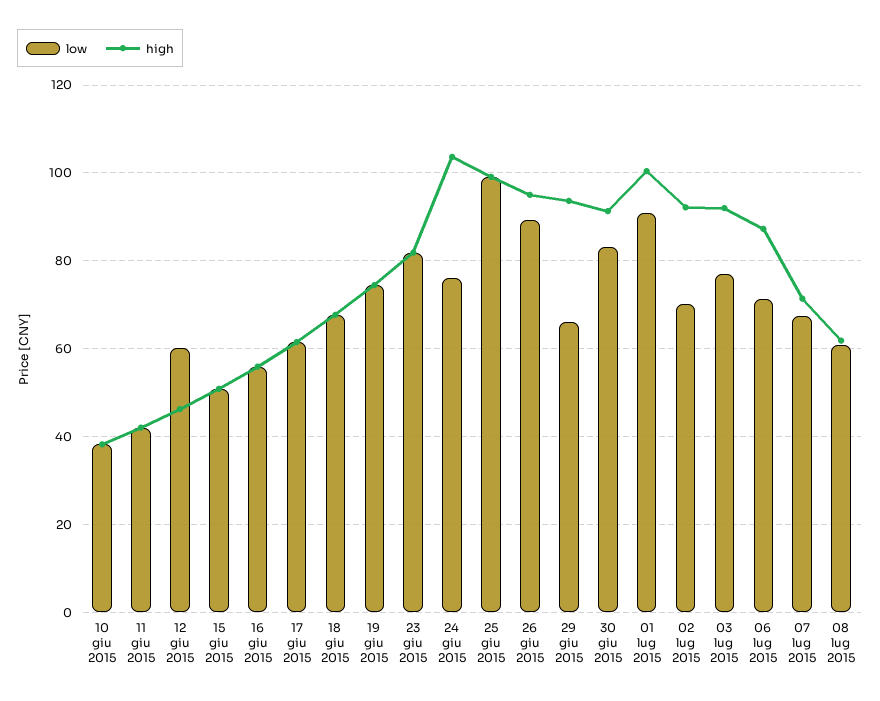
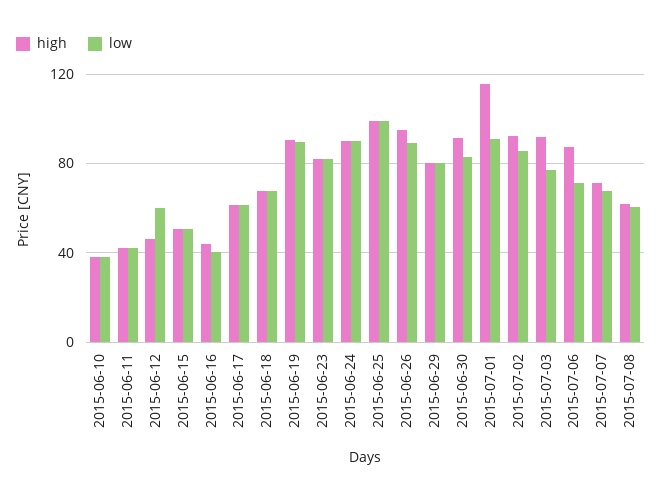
low, 16 giu 2015: 56 -> 40
high, 16 giu 2015: 56 -> 45
low, 19 giu 2015: 74 -> 90
high, 19 giu 2015: 74 -> 90
low, 24 giu 2015: 76 -> 90
high, 24 giu 2015: 104 -> 90
low, 29 giu 2015: 66 -> 80
high, 29 giu 2015: 94 -> 80
high, 01 lug 2015: 100 -> 115
low, 02 lug 2015: 70 -> 85

